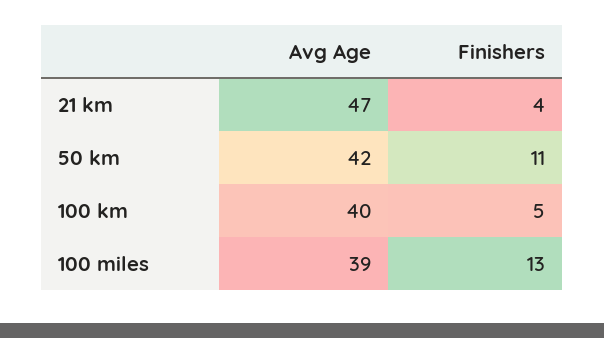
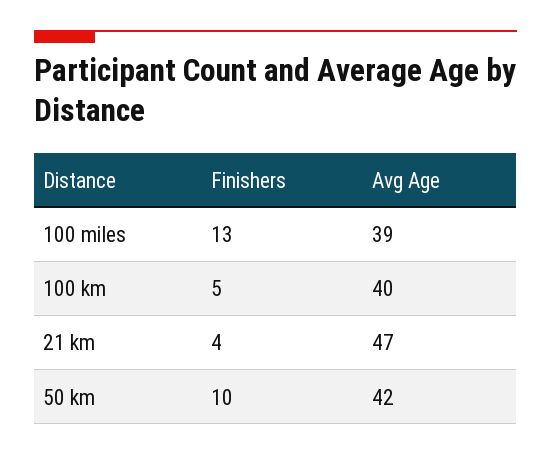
Finishers, 50 km: 11 -> 10

